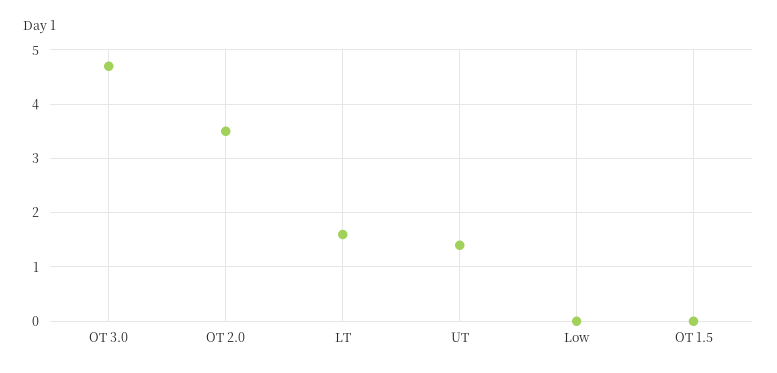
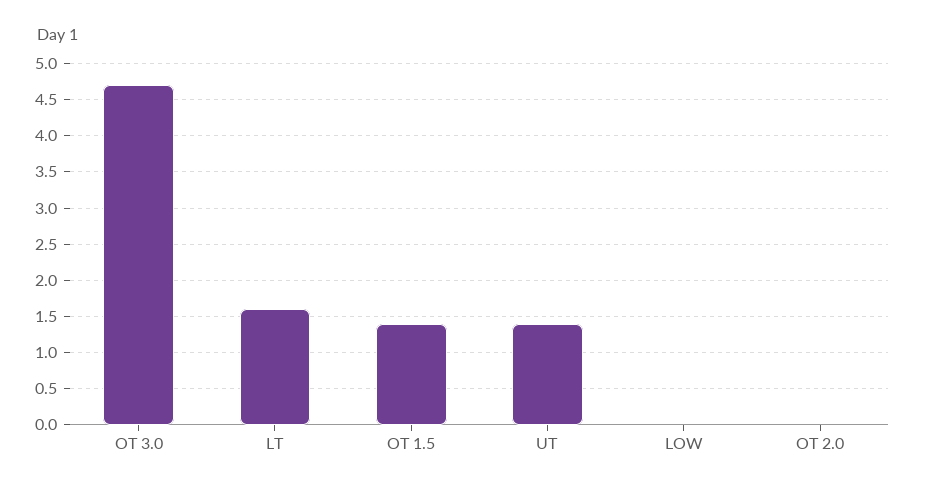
OT 2.0: 3.5 -> 0
OT 1.5: 0 -> 1.4

